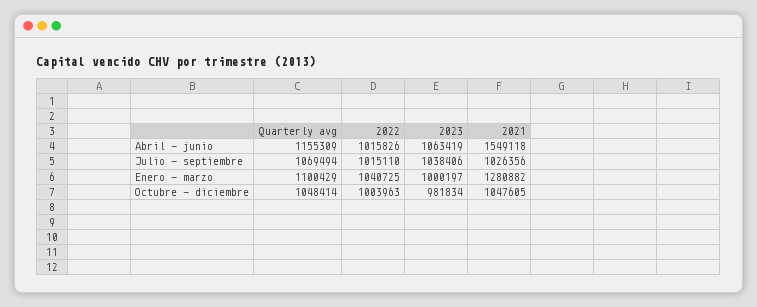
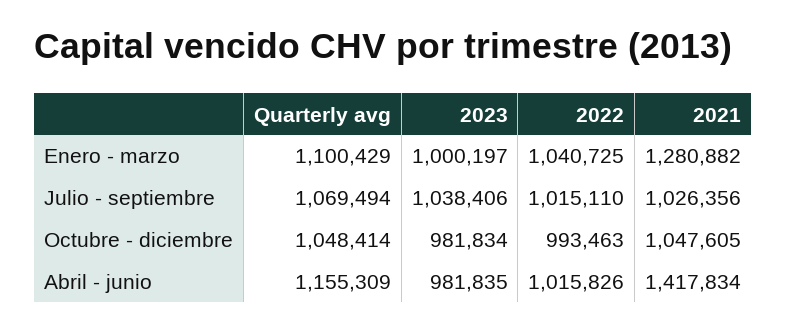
2023, Abril - junio: 1063419 -> 981835
2021, Abril - junio: 1549118 -> 1417834
2022, Octubre - diciembre: 1003963 -> 993463

